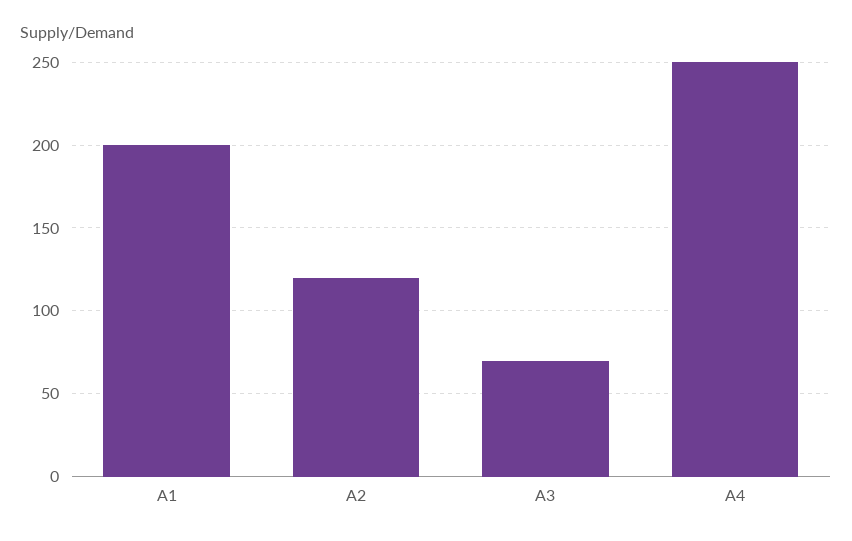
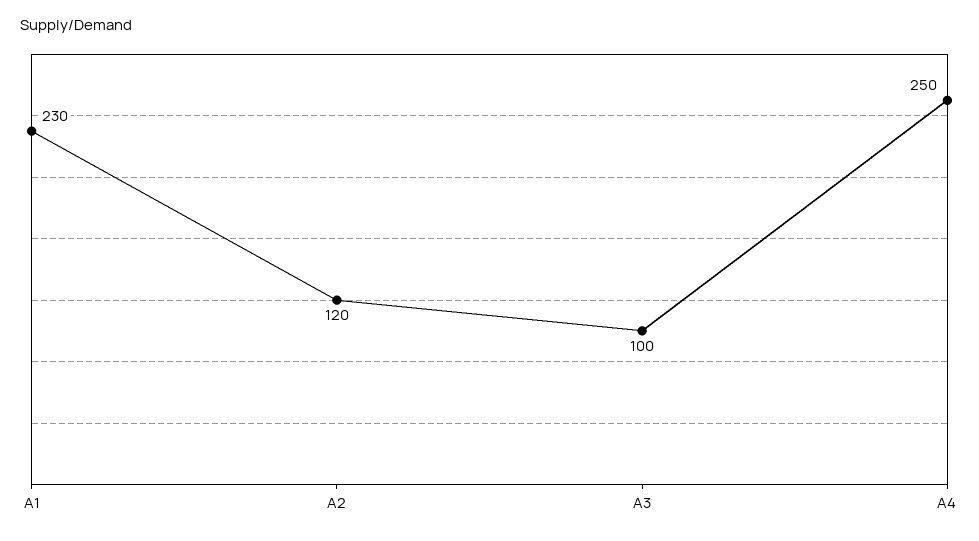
А1: 200 -> 230
А3: 70 -> 100

